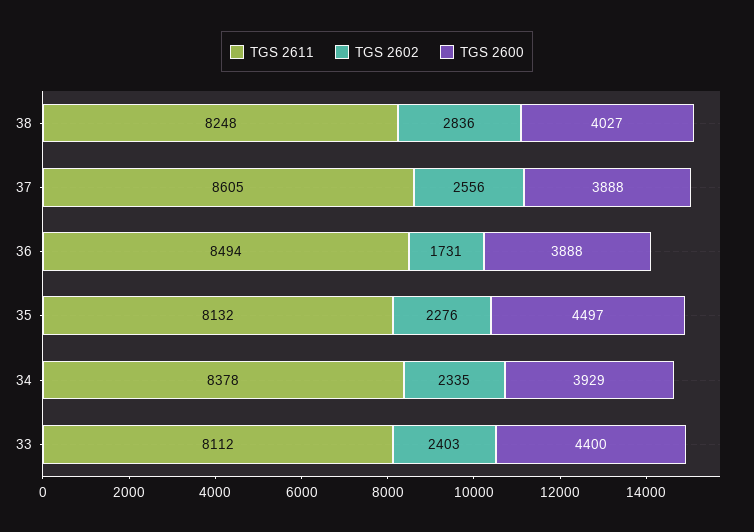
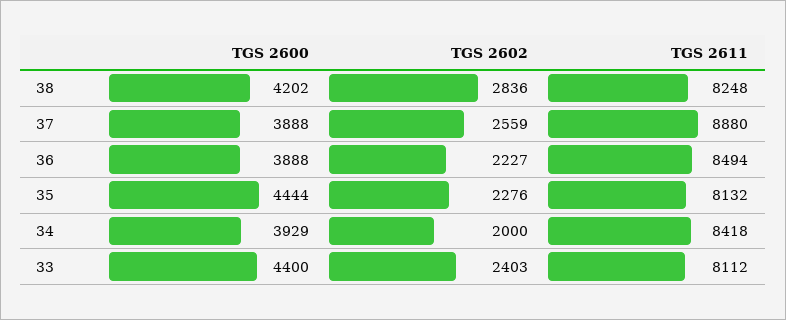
TGS 2600, 38: 4027 -> 4202
TGS 2611, 37: 8605 -> 8880
TGS 2602, 37: 2556 -> 2559
TGS 2602, 36: 1731 -> 2227
TGS 2600, 35: 4497 -> 4444
TGS 2611, 34: 8378 -> 8418
TGS 2602, 34: 2335 -> 2000

